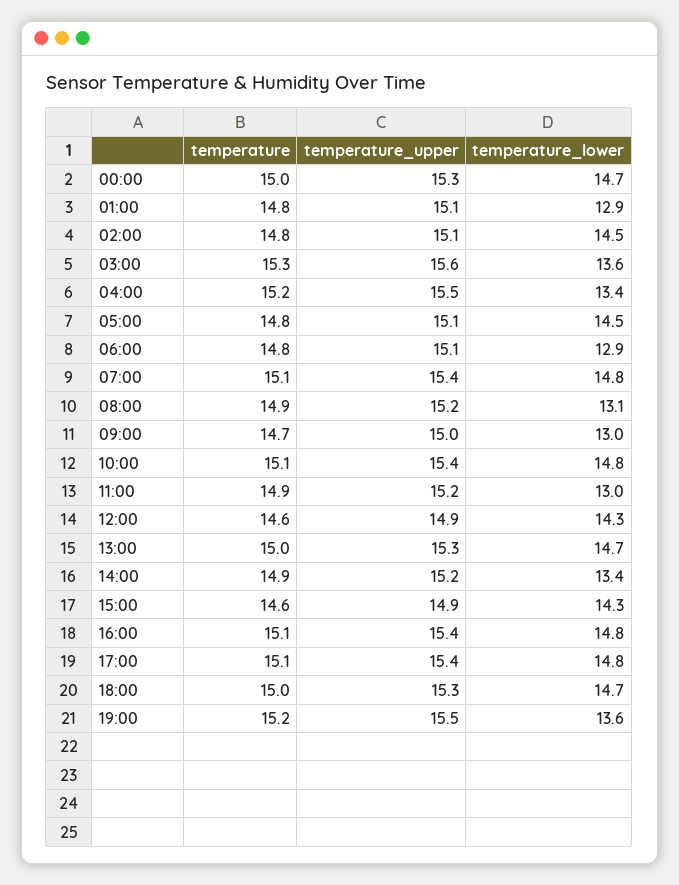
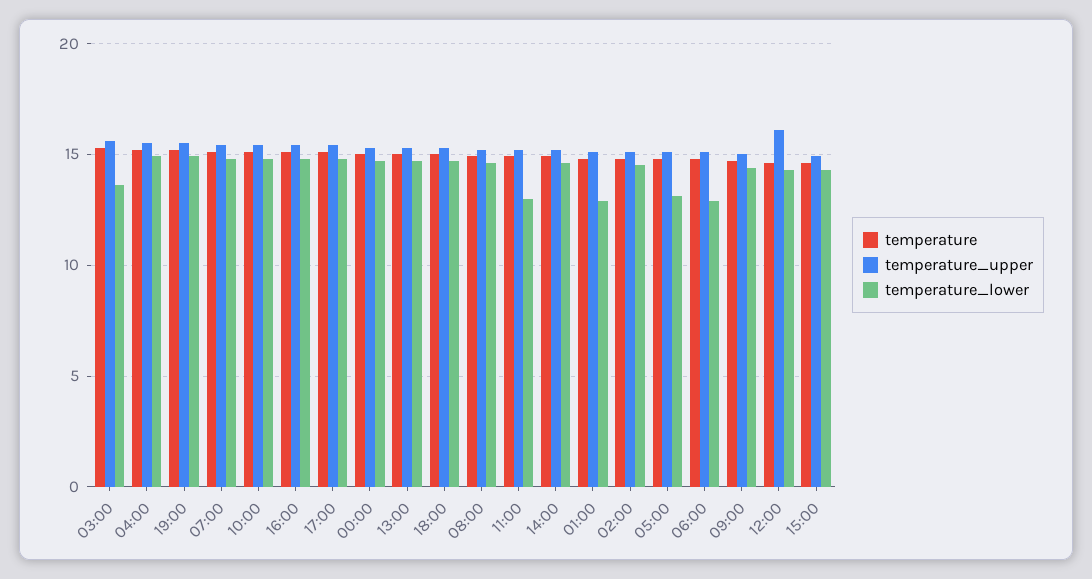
temperature_lower, 04:00: 13.4 -> 15
temperature_lower, 05:00: 14.5 -> 13
temperature_lower, 08:00: 13.1 -> 14.5
temperature_lower, 09:00: 13 -> 14.5
temperature_upper, 12:00: 14.9 -> 16
temperature_lower, 14:00: 13.4 -> 14.5
temperature_lower, 19:00: 13.6 -> 15

